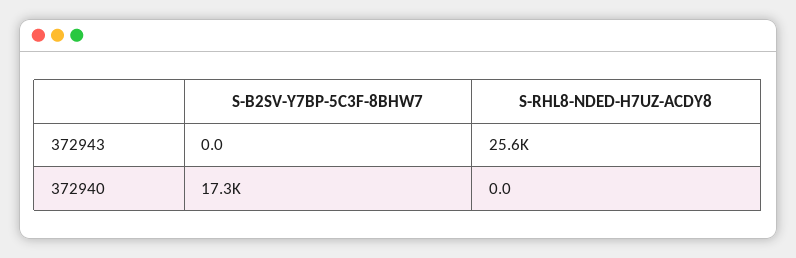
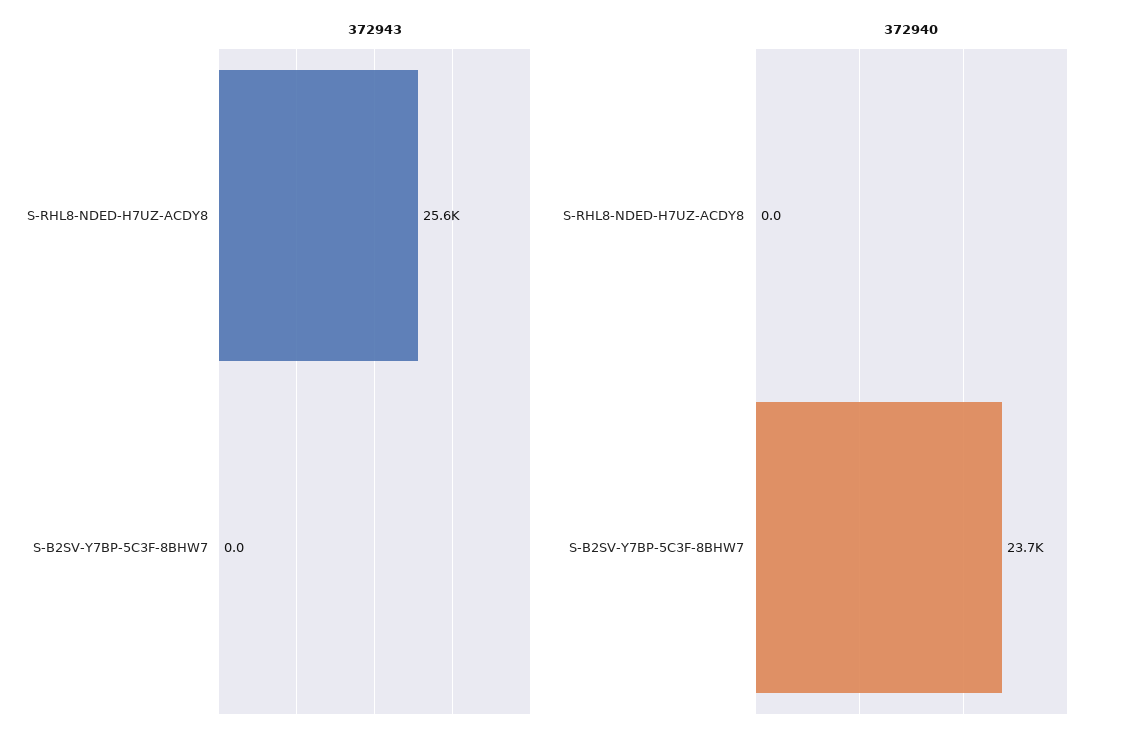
372940, S-B2SV-Y7BP-5C3F-8BHW7: 17300 -> 23700

